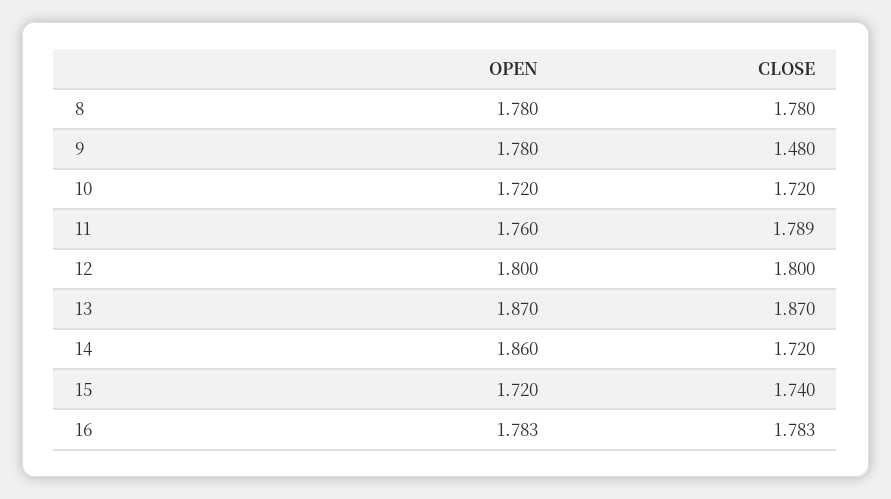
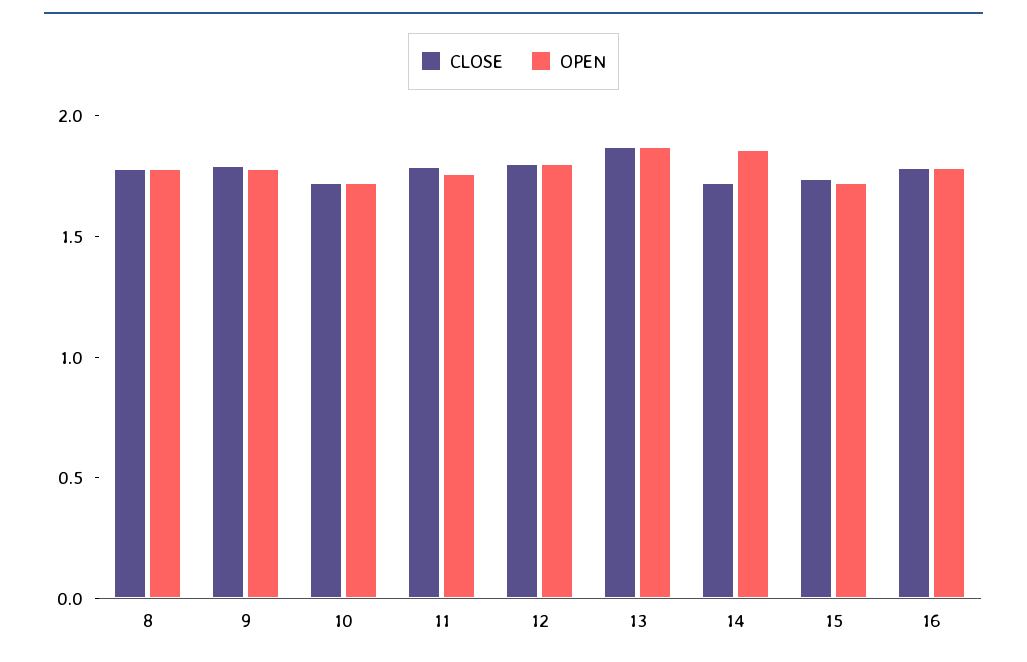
CLOSE, 9: 1.48 -> 1.8

